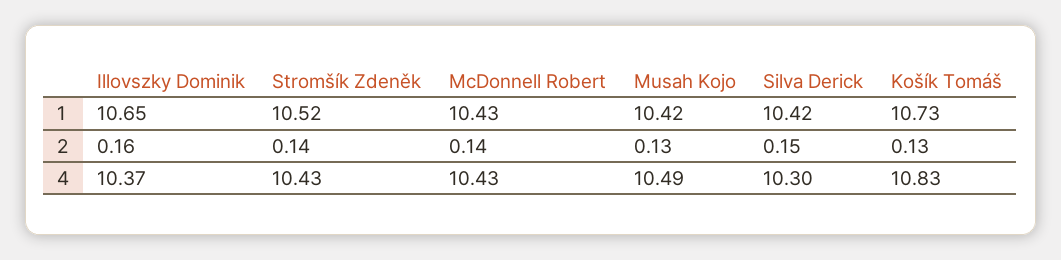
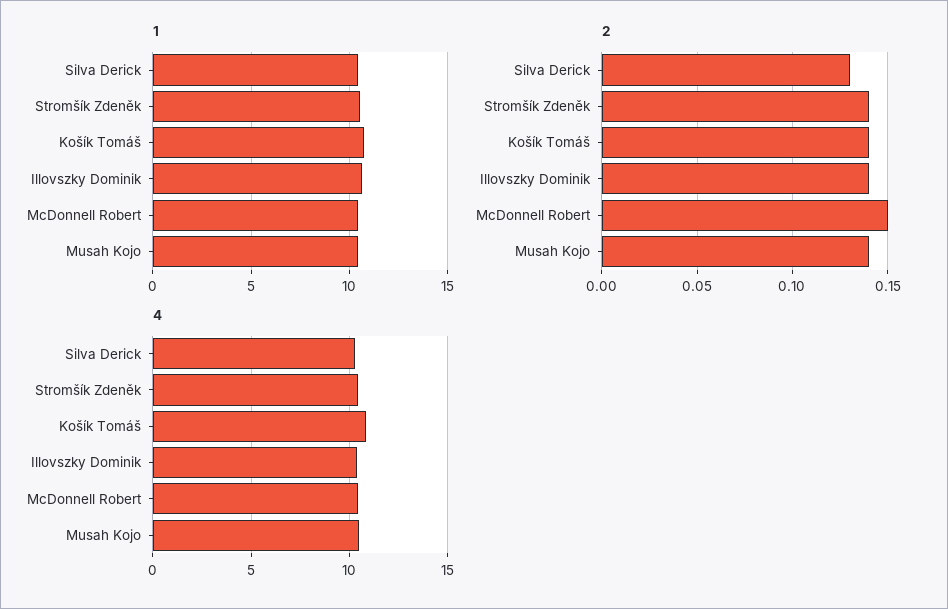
2, Illovszky Dominik: 0.16 -> 0.14
2, McDonnell Robert: 0.14 -> 0.15
2, Musah Kojo: 0.13 -> 0.14
2, Silva Derick: 0.15 -> 0.13
2, Košík Tomáš: 0.13 -> 0.14

